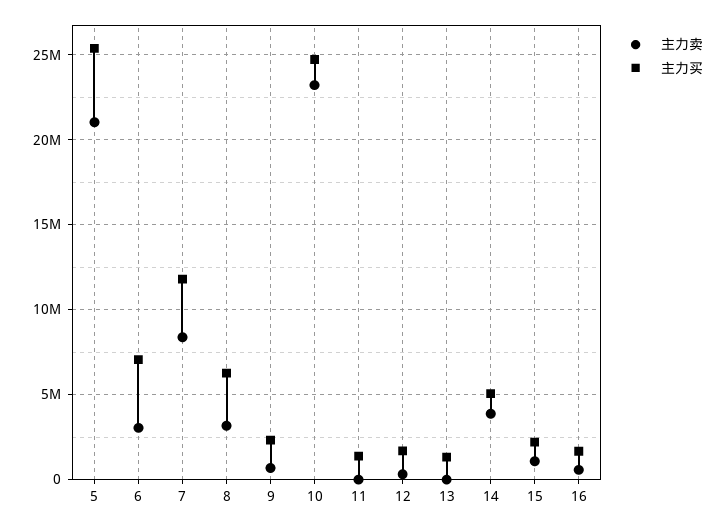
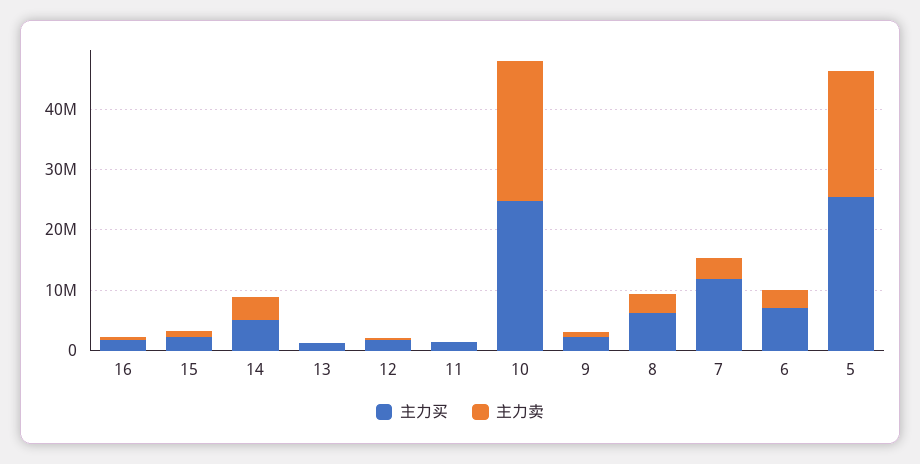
主力卖, 7: 8500000 -> 4000000

